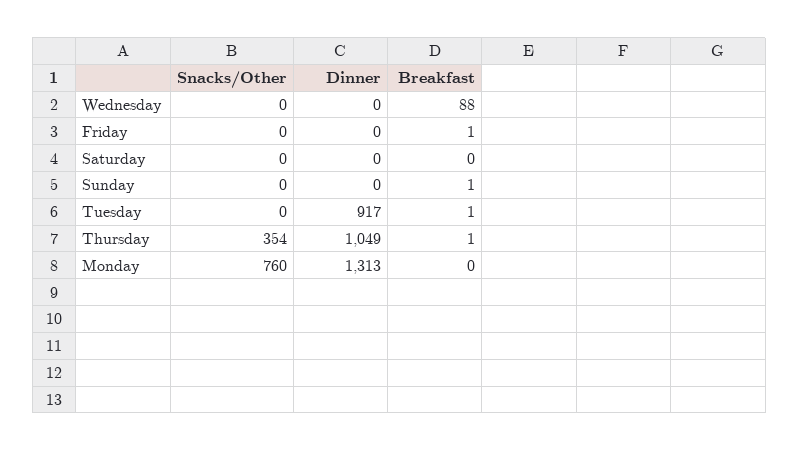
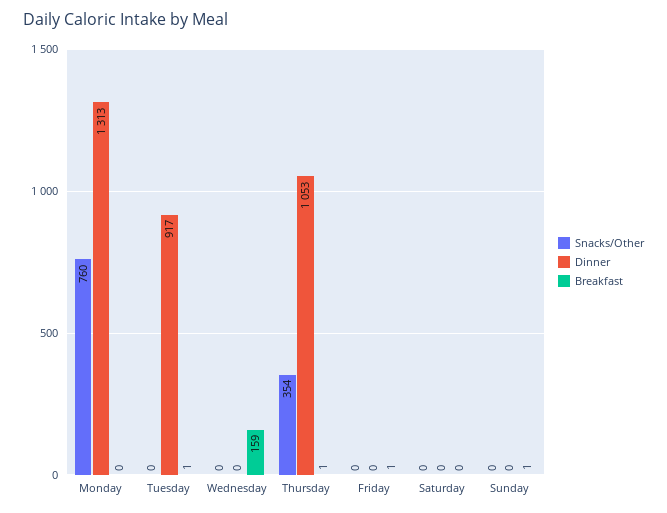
Breakfast, Wednesday: 88 -> 159
Dinner, Thursday: 1049 -> 1053

